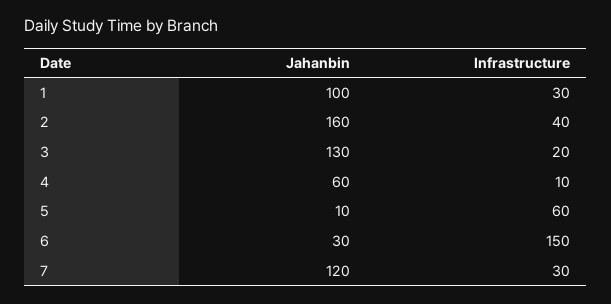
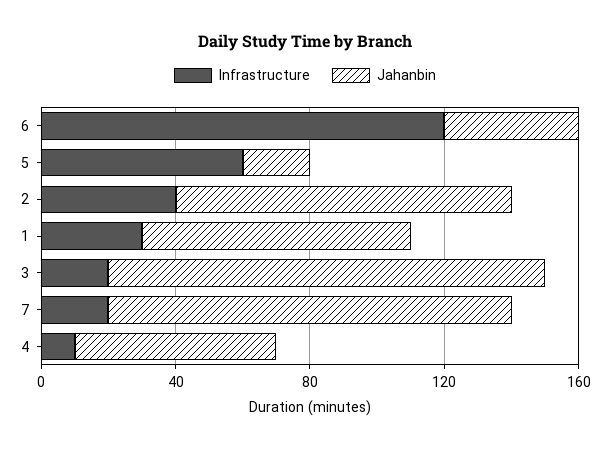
Jahanbin, 1: 100 -> 80
Jahanbin, 2: 160 -> 100
Jahanbin, 5: 10 -> 20
Jahanbin, 6: 30 -> 40
Infrastructure, 6: 150 -> 120
Infrastructure, 7: 30 -> 20

